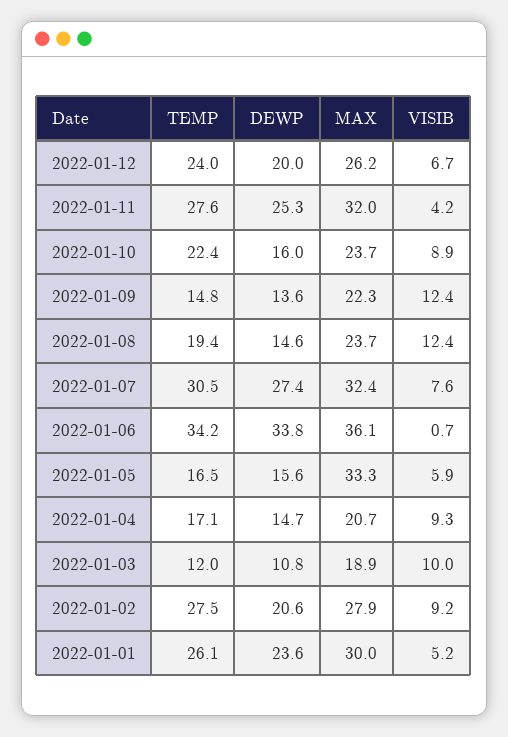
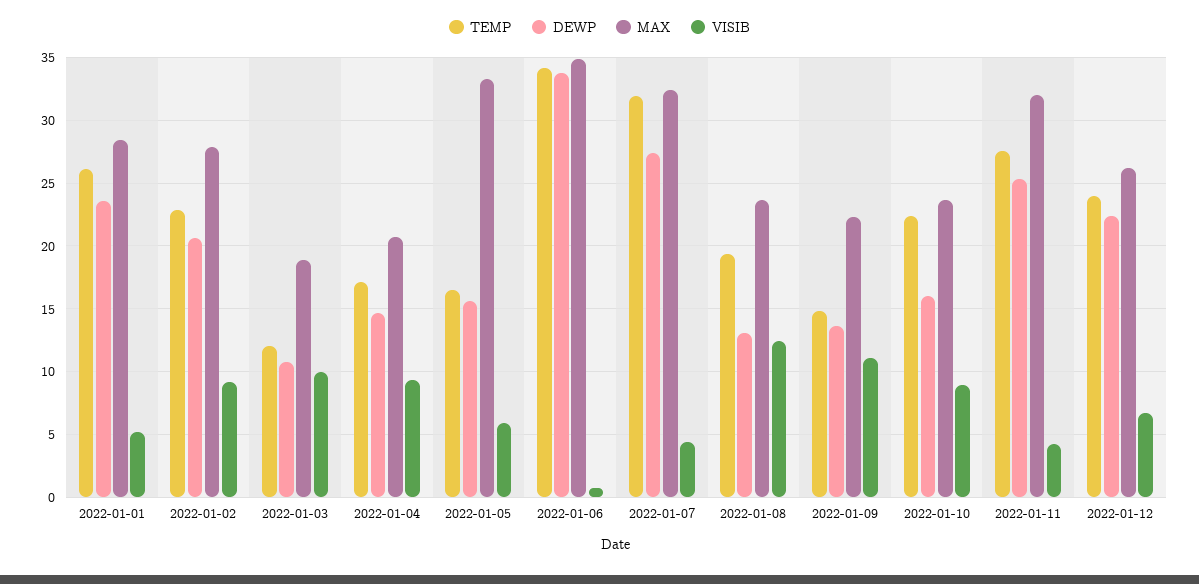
DEWP, 2022-01-12: 20 -> 22.5
VISIB, 2022-01-09: 12.4 -> 11
DEWP, 2022-01-08: 14.6 -> 13
TEMP, 2022-01-07: 30.5 -> 32
VISIB, 2022-01-07: 7.6 -> 4.5
MAX, 2022-01-06: 36.1 -> 35
TEMP, 2022-01-02: 27.5 -> 23
MAX, 2022-01-01: 30 -> 28.5

